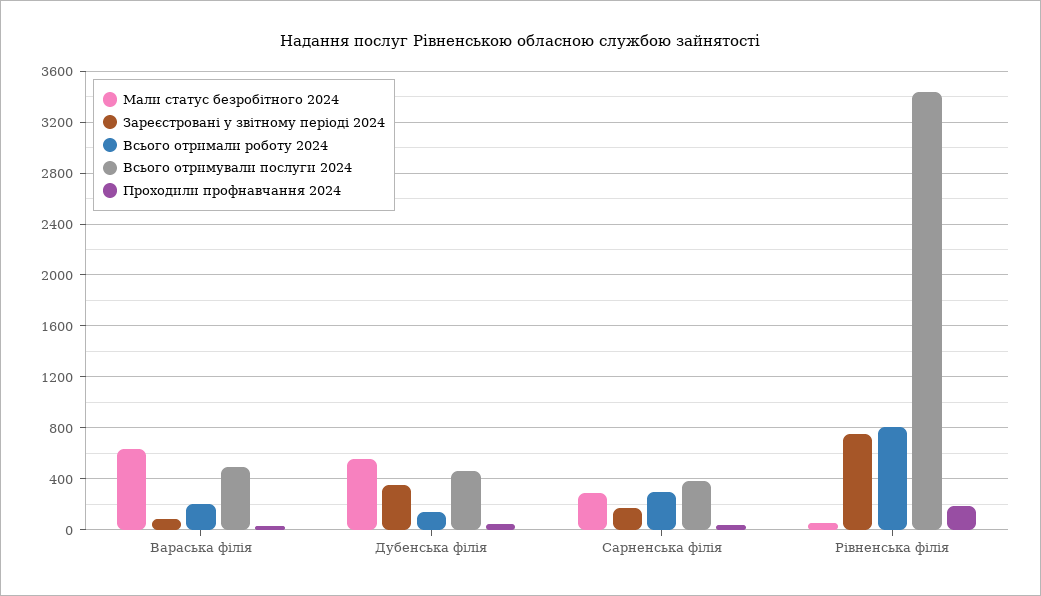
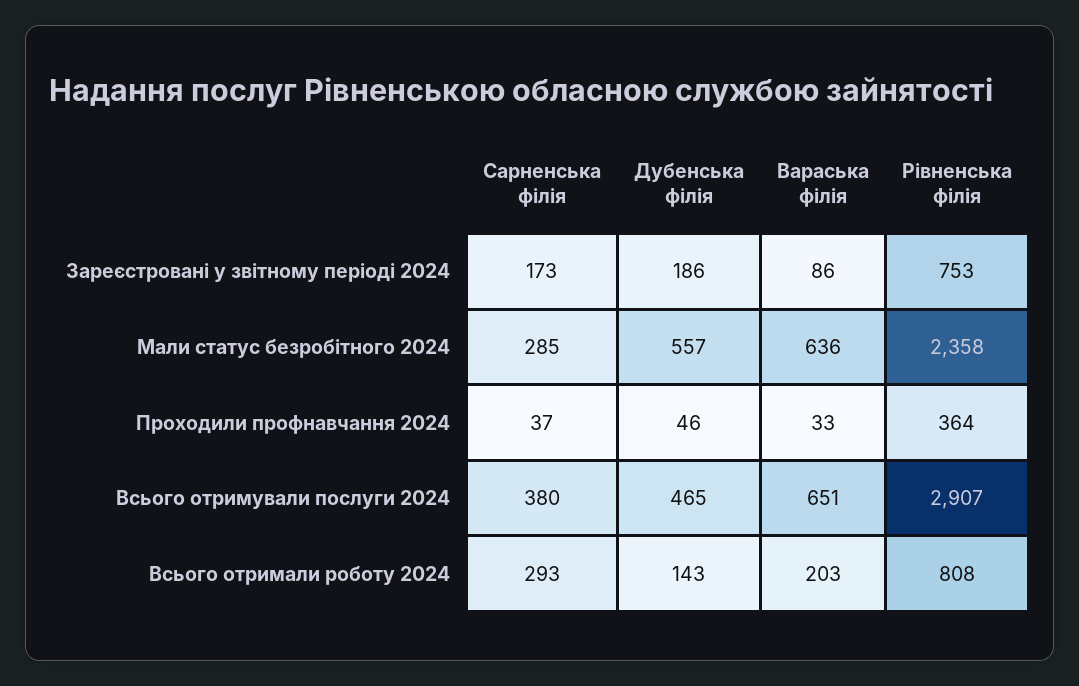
Всього отримували послуги 2024, Вараська філія: 500 -> 651
Зареєстровані у звітному періоді 2024, Дубенська філія: 350 -> 186
Мали статус безробітного 2024, Рівненська філія: 50 -> 2358
Всього отримували послуги 2024, Рівненська філія: 3450 -> 2907
Проходили профнавчання 2024, Рівненська філія: 200 -> 364

